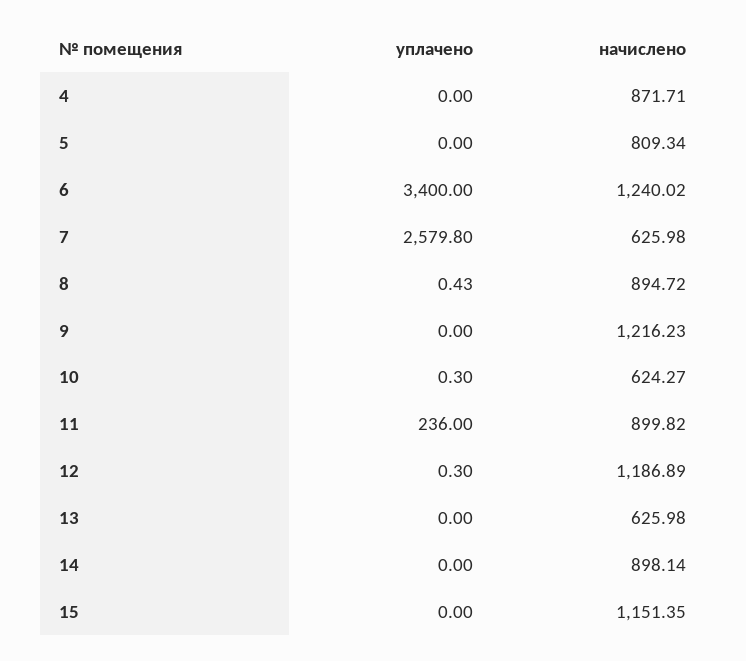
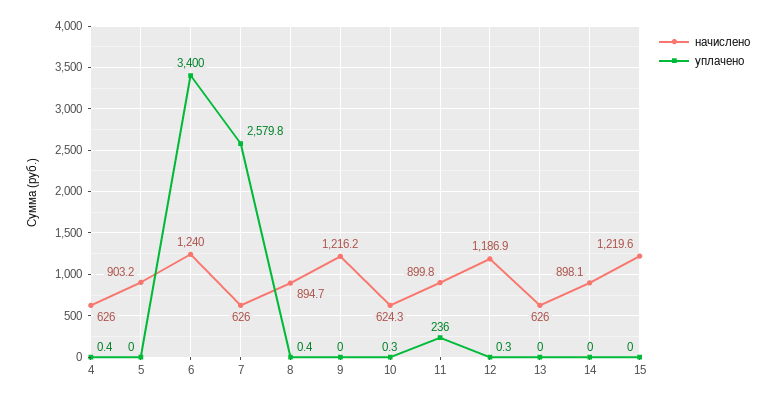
уплачено, 4: 0 -> 0.4
начислено, 4: 871.71 -> 626
начислено, 5: 809.34 -> 903.2
начислено, 15: 1151.35 -> 1219.6

